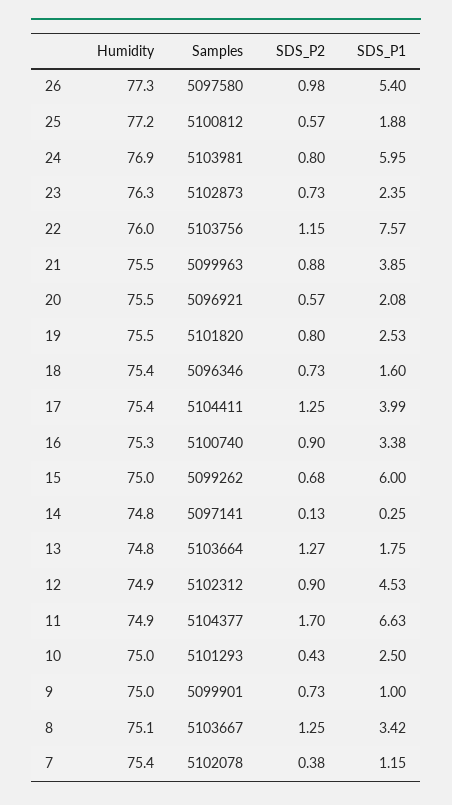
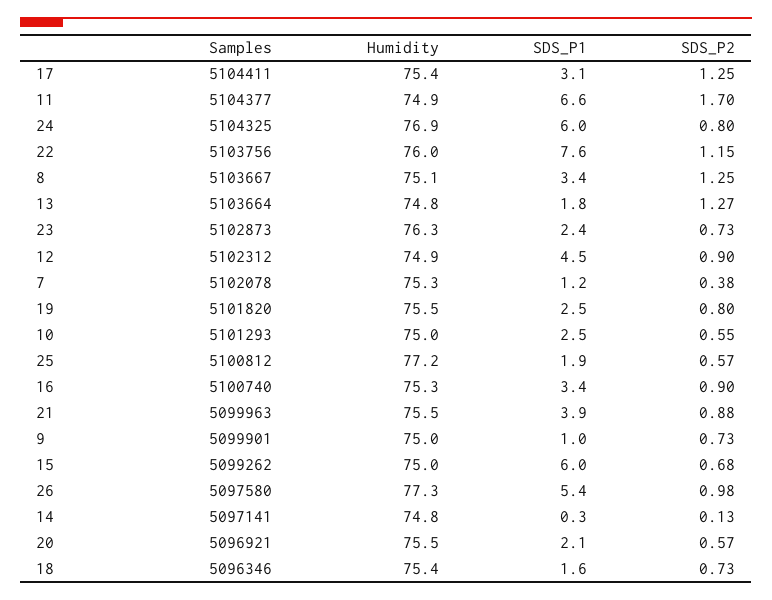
Samples, 24: 5103981 -> 5104325
SDS_P1, 17: 3.99 -> 3.1
SDS_P2, 10: 0.43 -> 0.55
Humidity, 7: 75.4 -> 75.3

